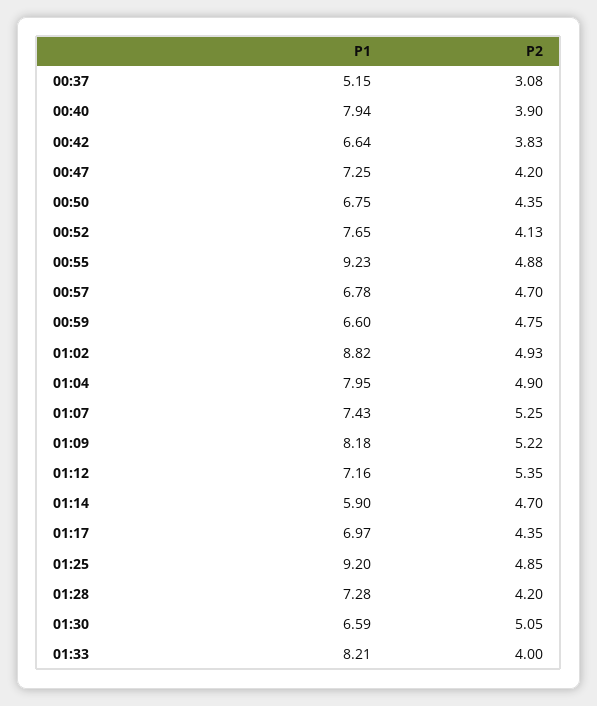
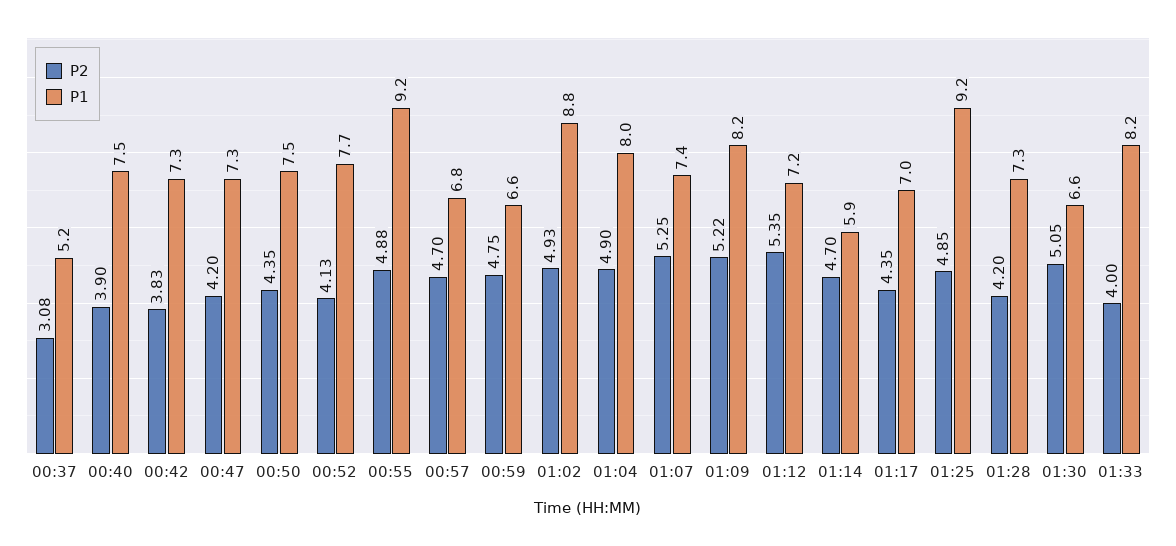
P1, 00:40: 7.94 -> 7.5
P1, 00:42: 6.64 -> 7.3
P1, 00:50: 6.75 -> 7.5

